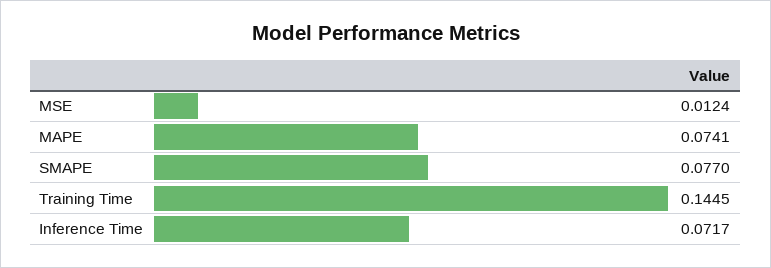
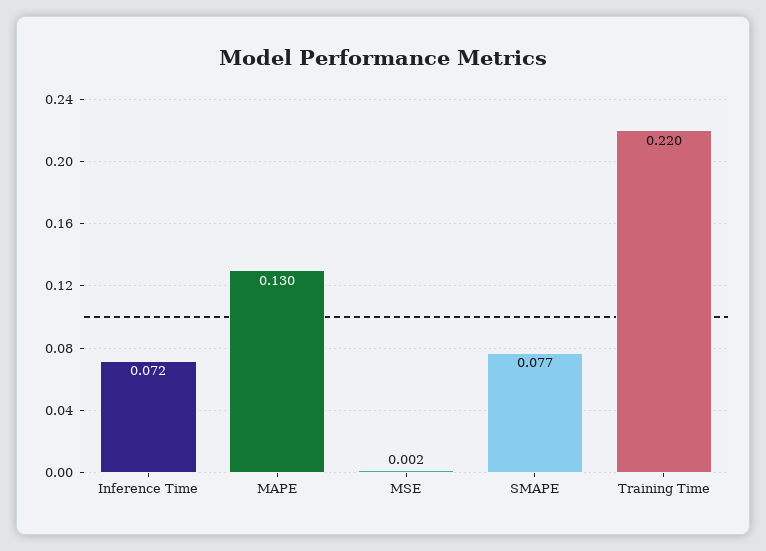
MSE: 0.0124 -> 0.002
MAPE: 0.0741 -> 0.13
Training Time: 0.1445 -> 0.22

